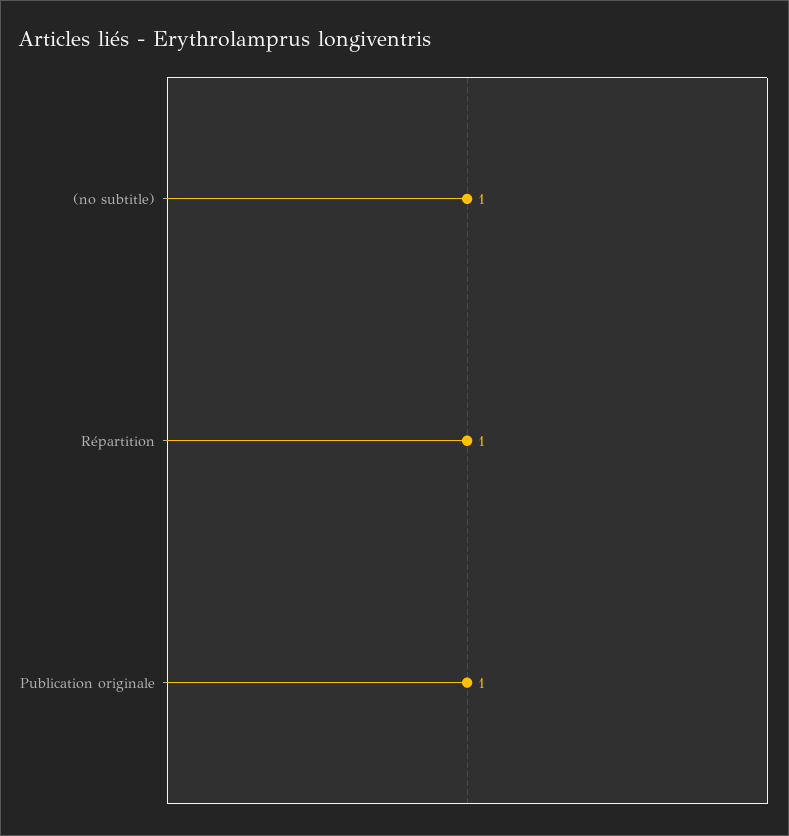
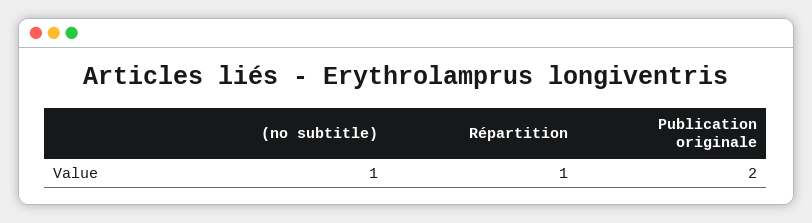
Publication originale: 1 -> 2

